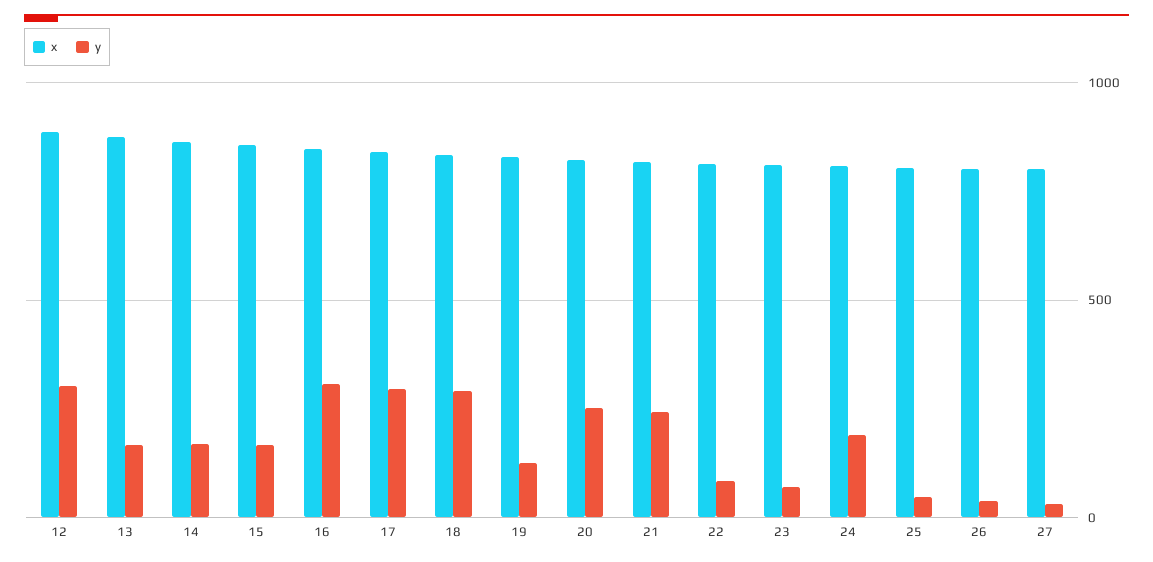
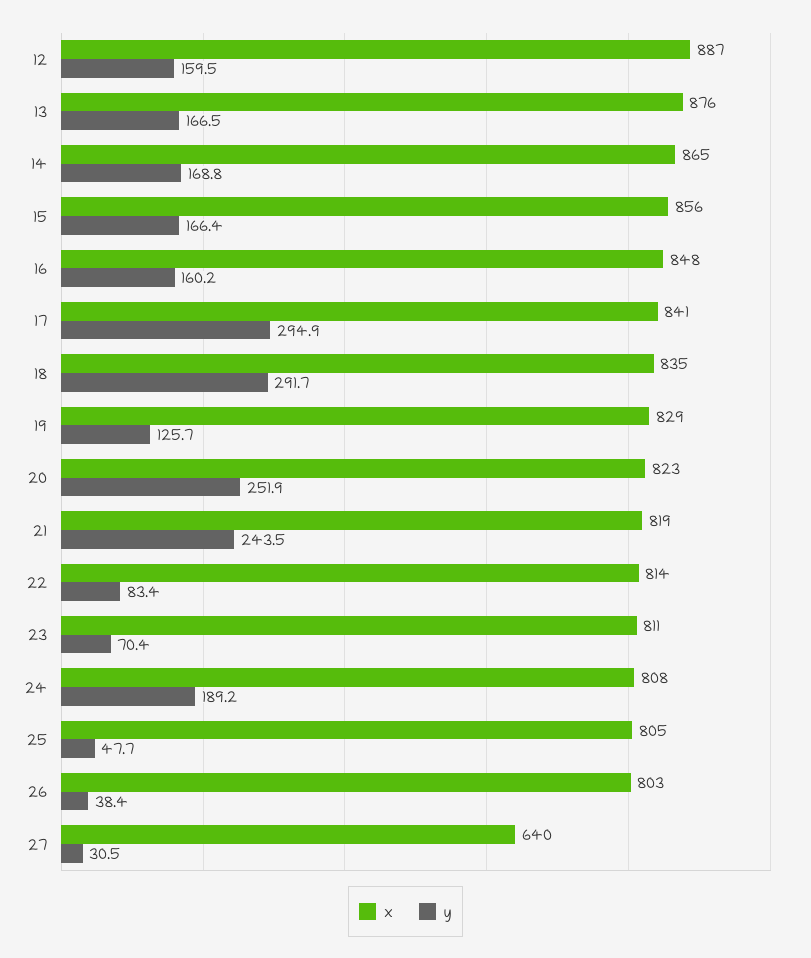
y, 12: 300 -> 159.5
y, 16: 300 -> 160.2
x, 27: 800 -> 640

